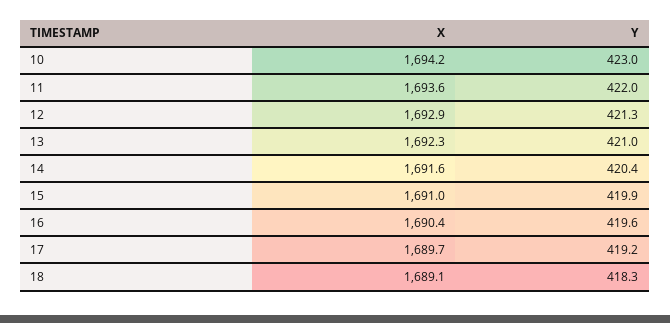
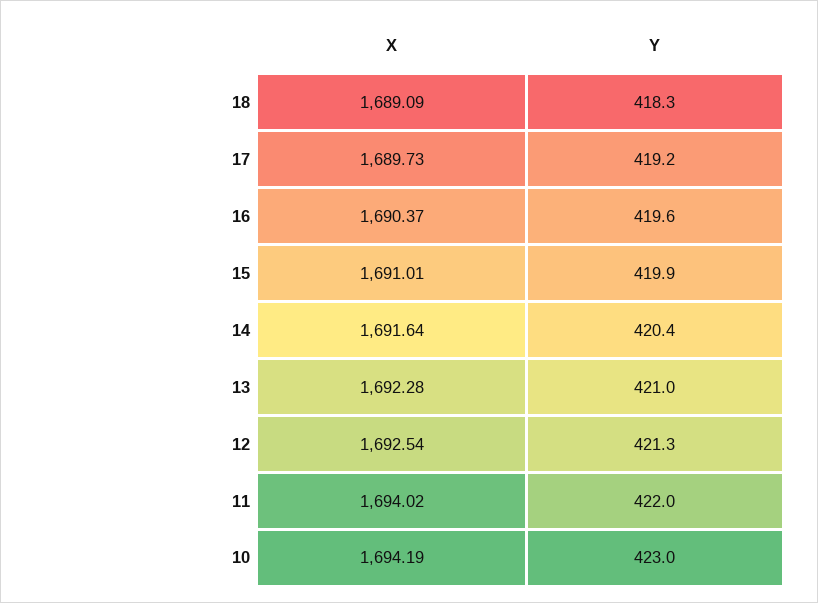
X, 11: 1693.6 -> 1694.02
X, 12: 1692.9 -> 1692.54

